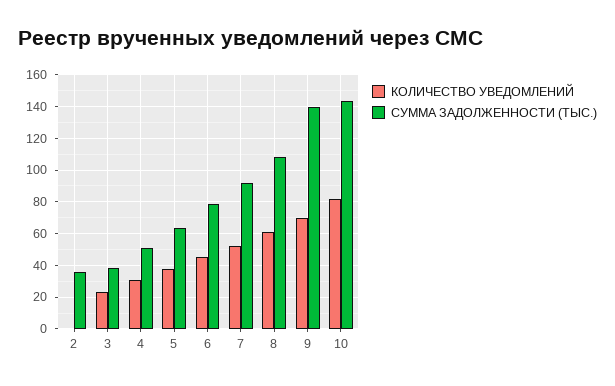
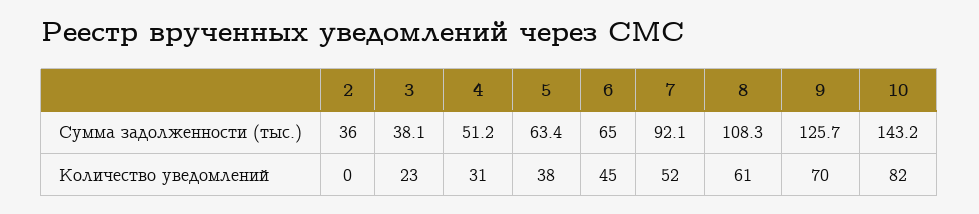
СУММА ЗАДОЛЖЕННОСТИ (ТЫС.), 6: 80 -> 65
СУММА ЗАДОЛЖЕННОСТИ (ТЫС.), 9: 140 -> 125.7

